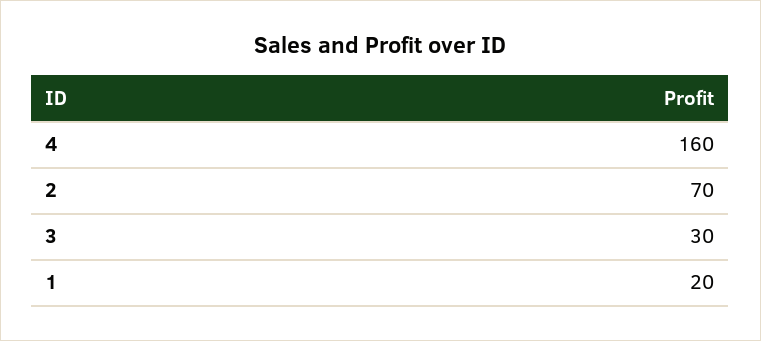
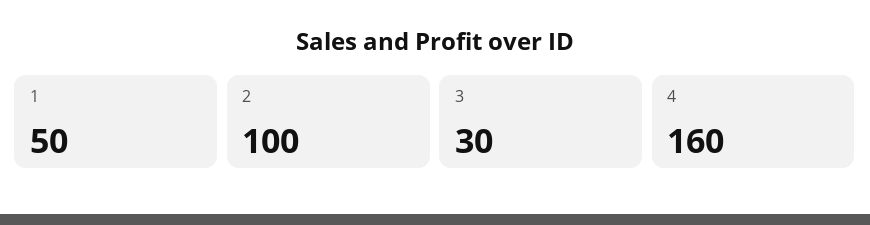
2: 70 -> 100
1: 20 -> 50

